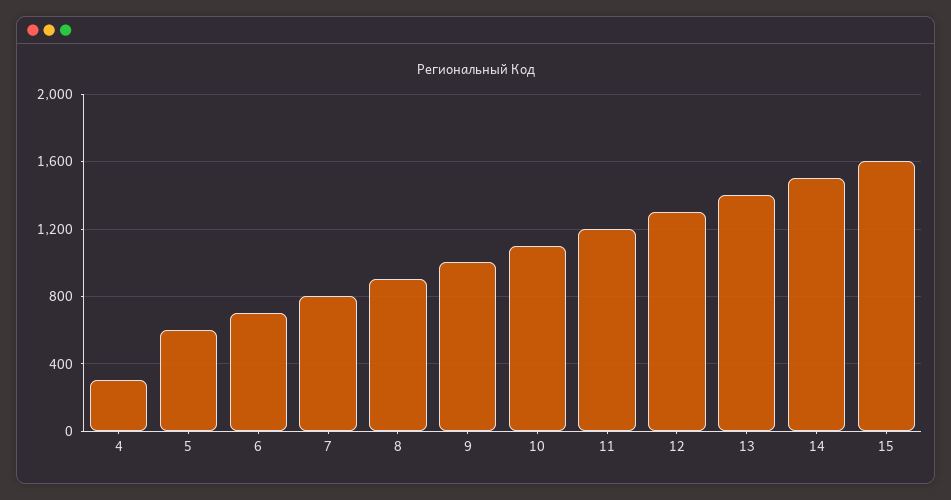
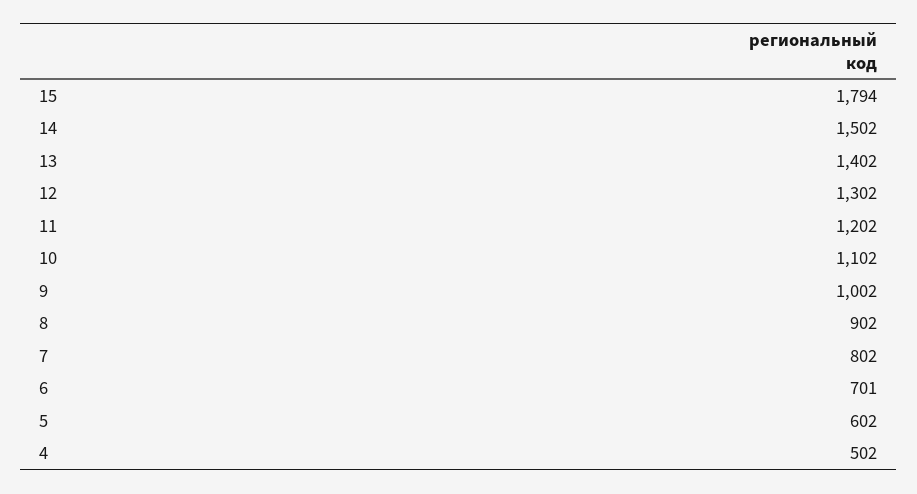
4: 300 -> 502
15: 1600 -> 1794

